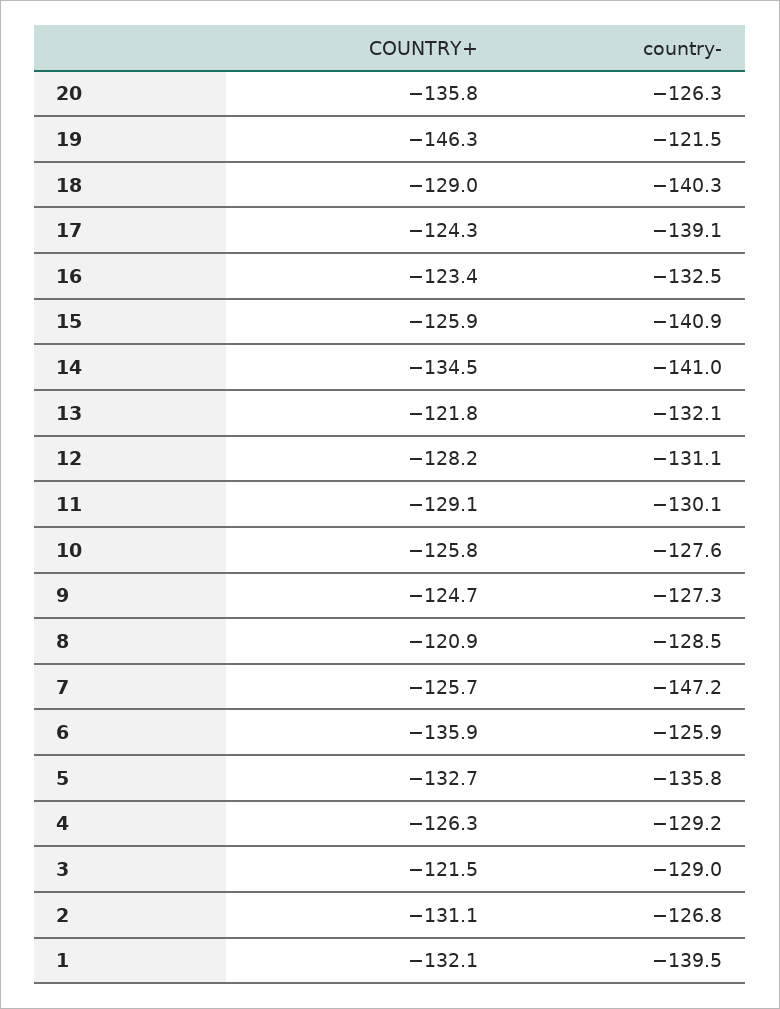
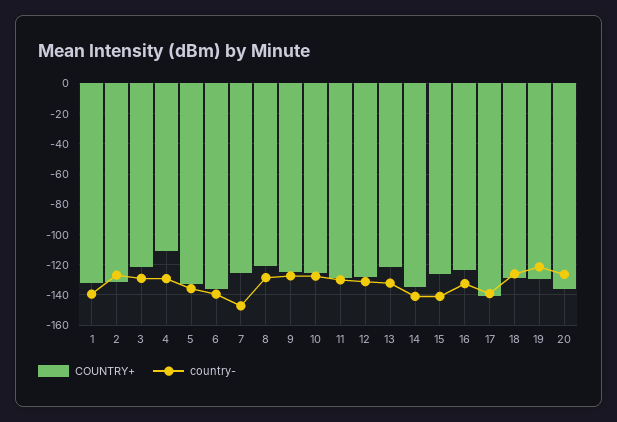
COUNTRY+, 19: -146.3 -> -130
country-, 18: -140.3 -> -125
COUNTRY+, 17: -124.3 -> -140
country-, 6: -125.9 -> -140
COUNTRY+, 4: -126.3 -> -110

